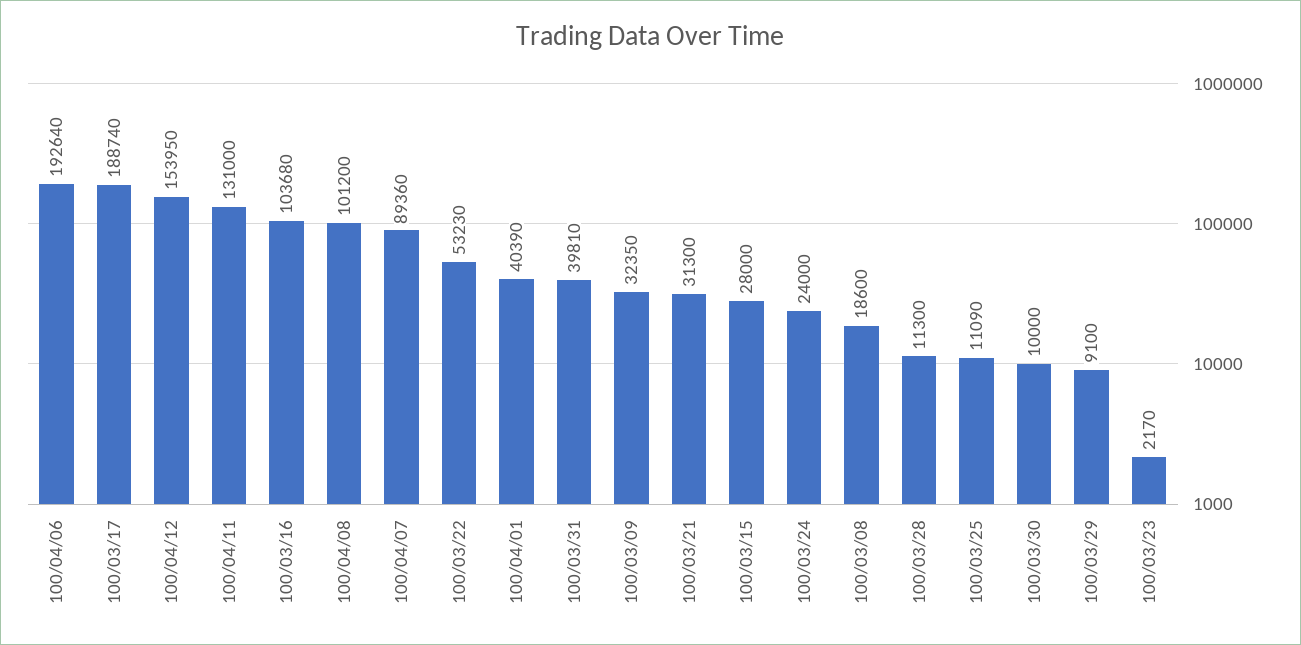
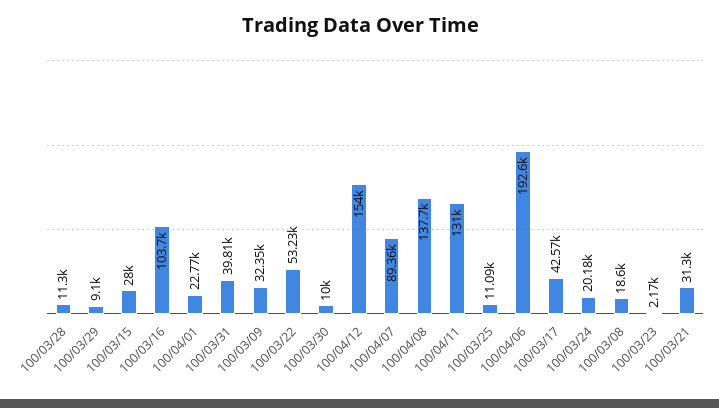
100/03/17: 188740 -> 42570
100/04/08: 101200 -> 137700
100/04/01: 40390 -> 22770
100/03/24: 24000 -> 20180

